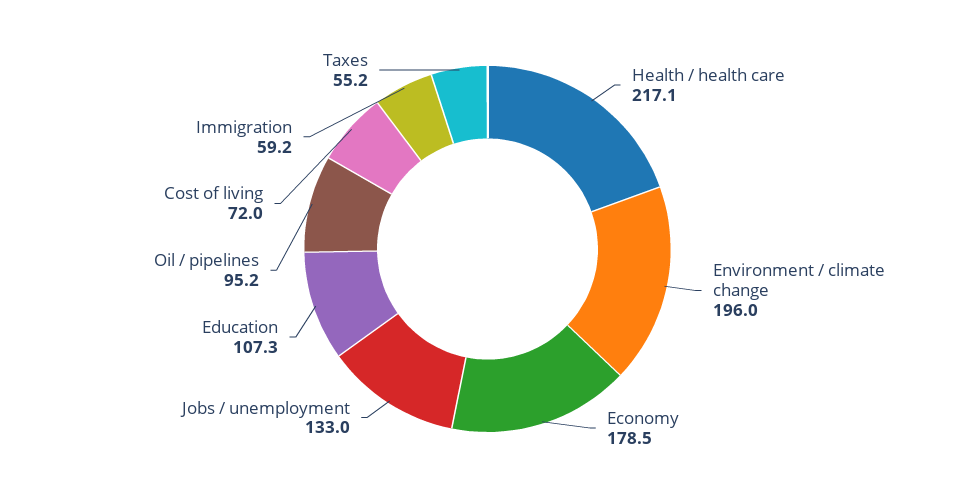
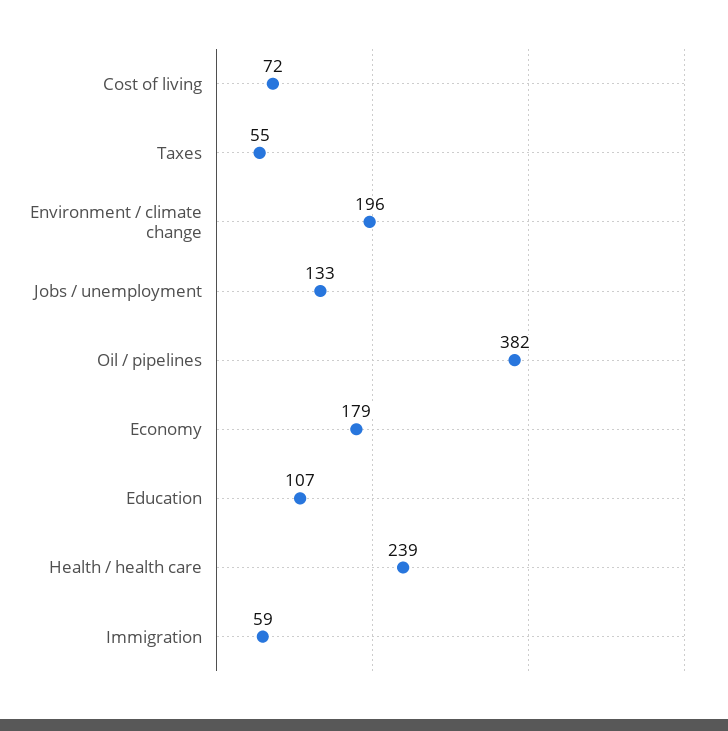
Health / health care: 217.1 -> 239
Oil / pipelines: 95.2 -> 382

